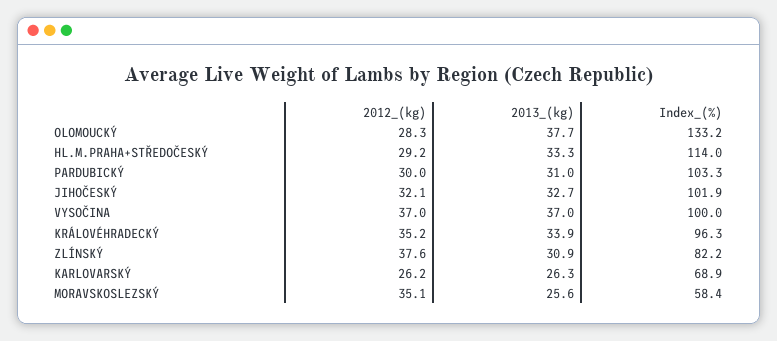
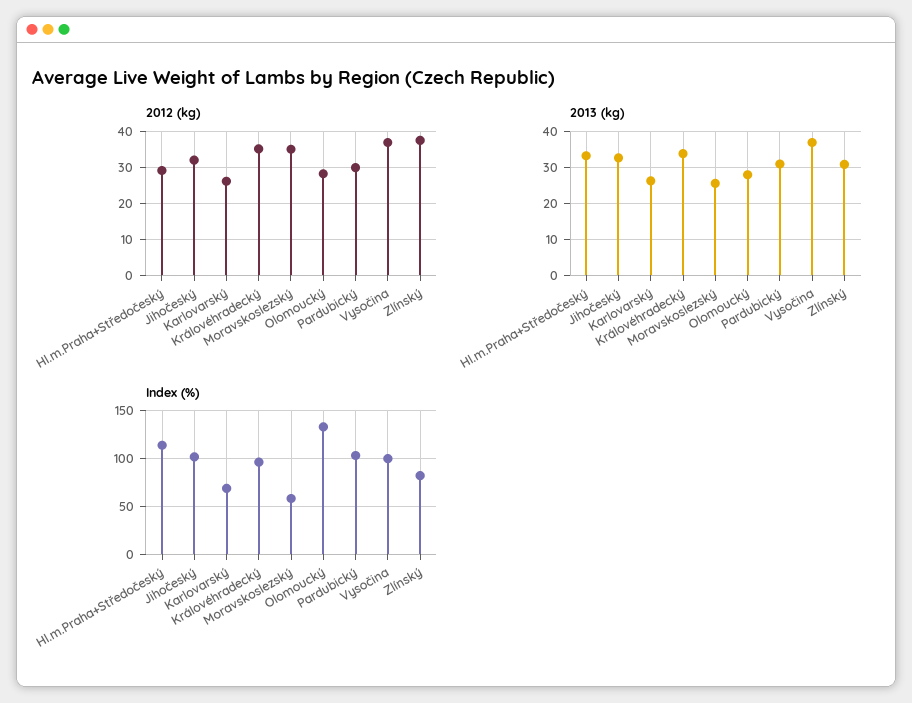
2013_(kg), OLOMOUCKÝ: 37.7 -> 28

